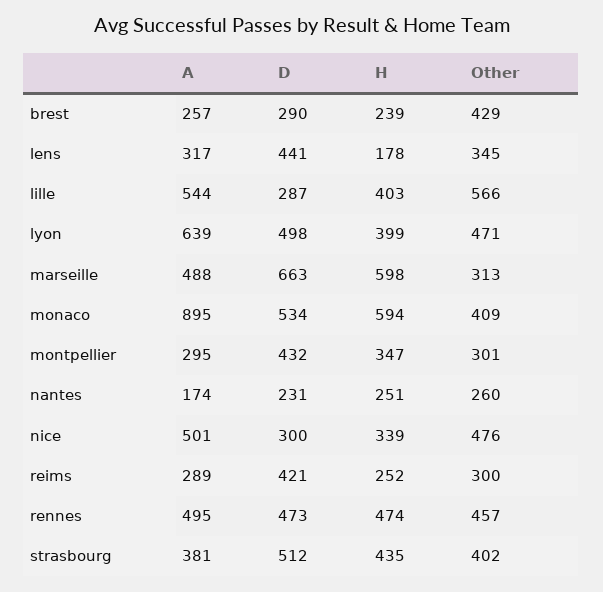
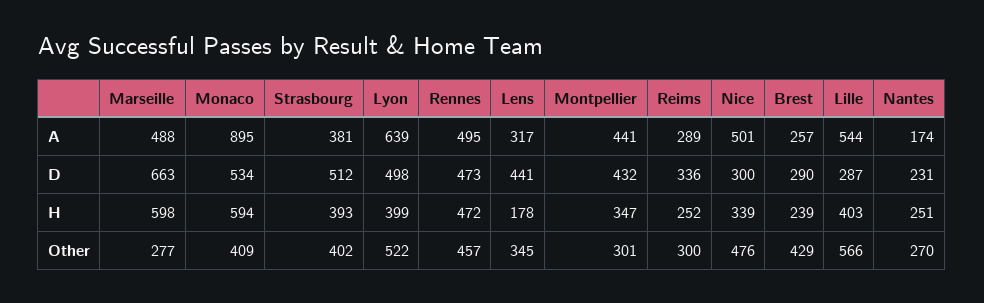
Other, lyon: 471 -> 522
Other, marseille: 313 -> 277
A, montpellier: 295 -> 441
Other, nantes: 260 -> 270
D, reims: 421 -> 336
H, rennes: 474 -> 472
H, strasbourg: 435 -> 393

